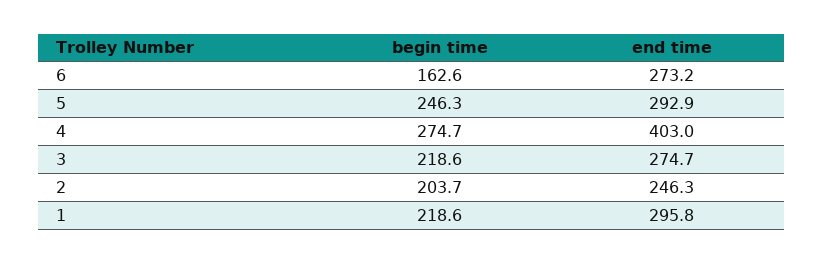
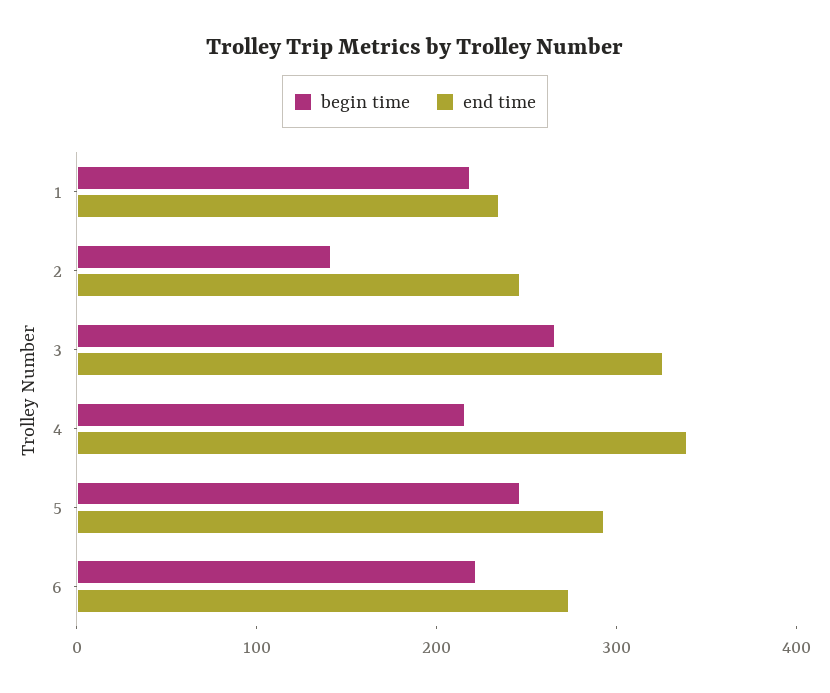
begin time, 6: 162.6 -> 220
begin time, 4: 274.7 -> 220
end time, 4: 403 -> 340
begin time, 3: 218.6 -> 260
end time, 3: 274.7 -> 320
begin time, 2: 203.7 -> 140
end time, 1: 295.8 -> 240

